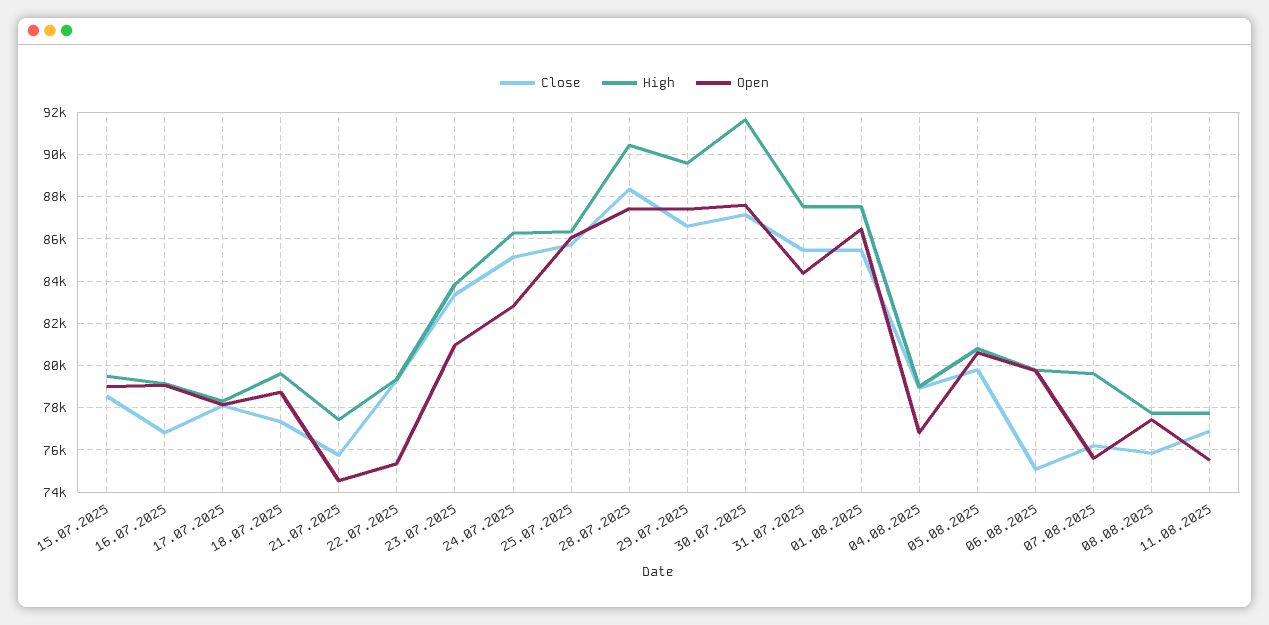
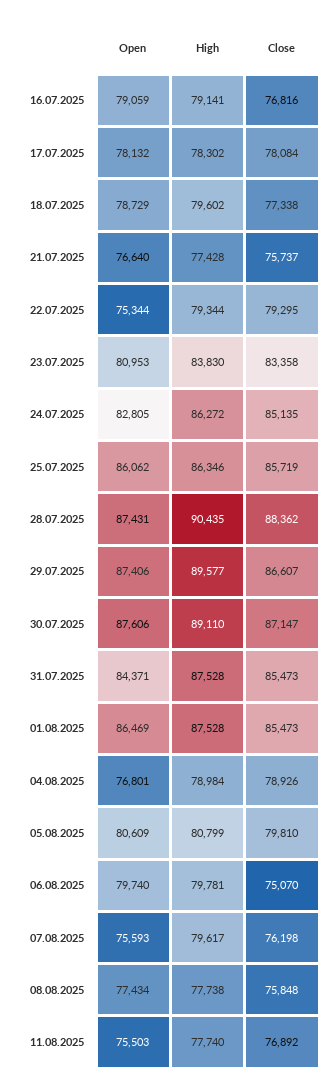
Close, 15.07.2025: 78500 -> none
High, 15.07.2025: 79500 -> none
Open, 15.07.2025: 79000 -> none
Open, 21.07.2025: 74500 -> 76640
High, 30.07.2025: 91500 -> 89110

